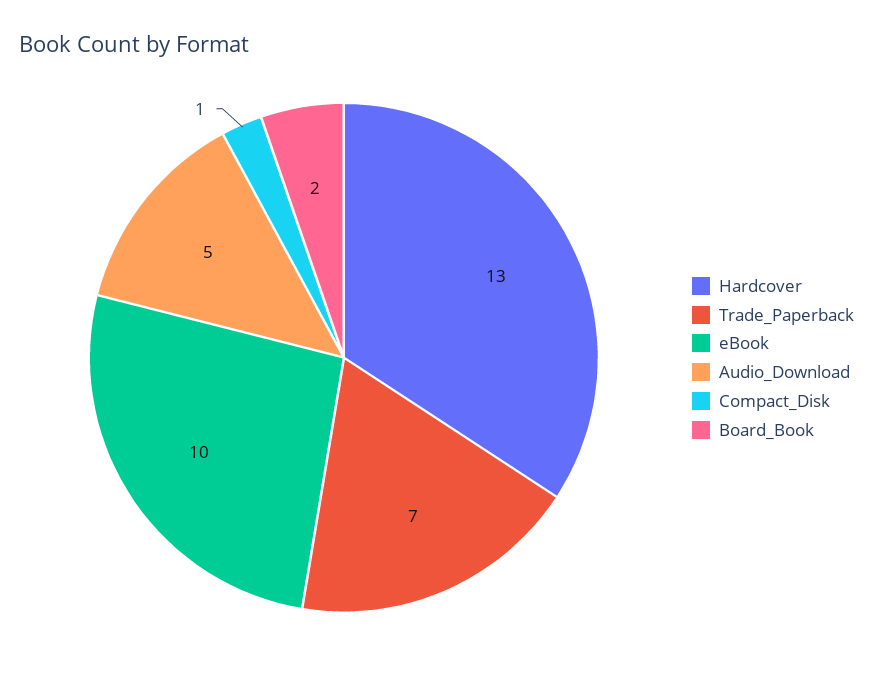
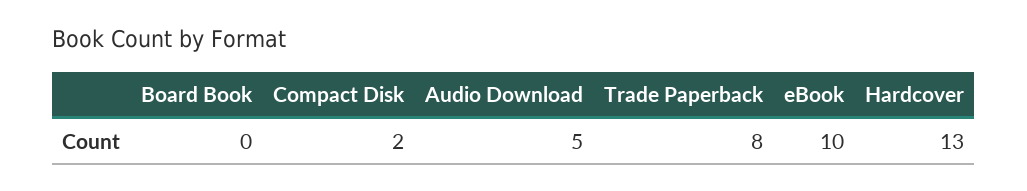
Trade_Paperback: 7 -> 8
Compact_Disk: 1 -> 2
Board_Book: 2 -> 0

